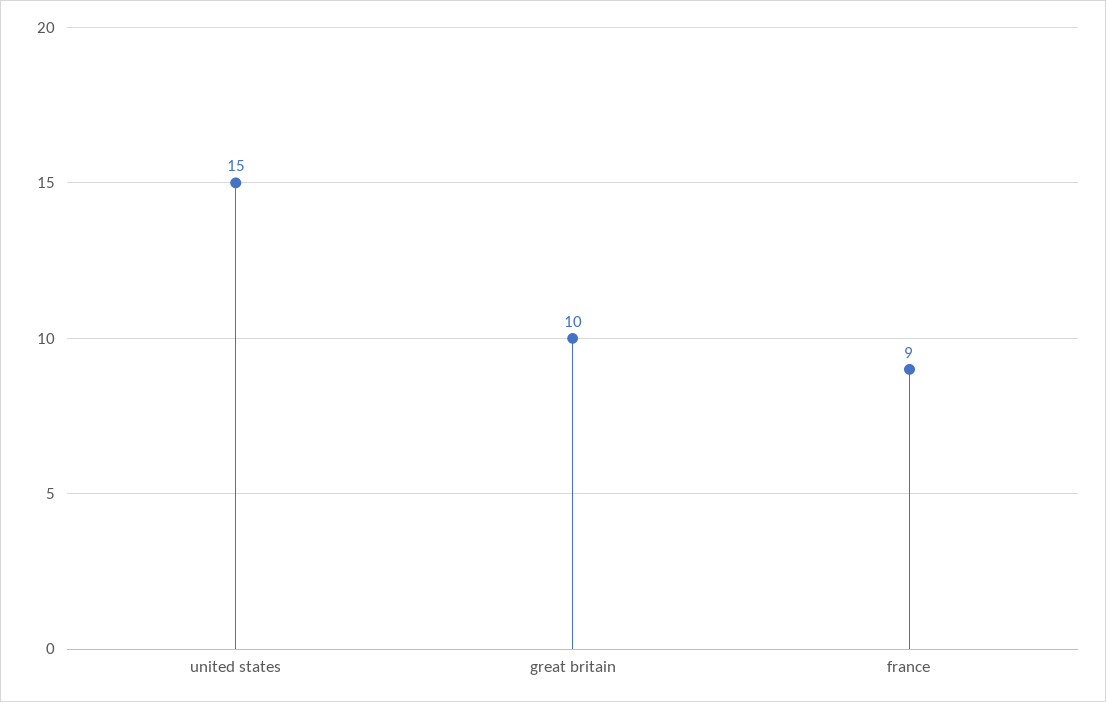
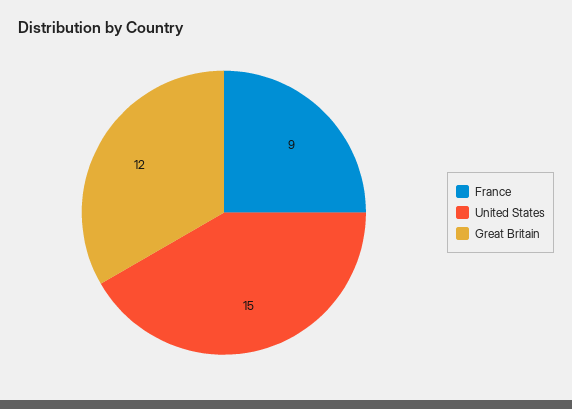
great britain: 10 -> 12

